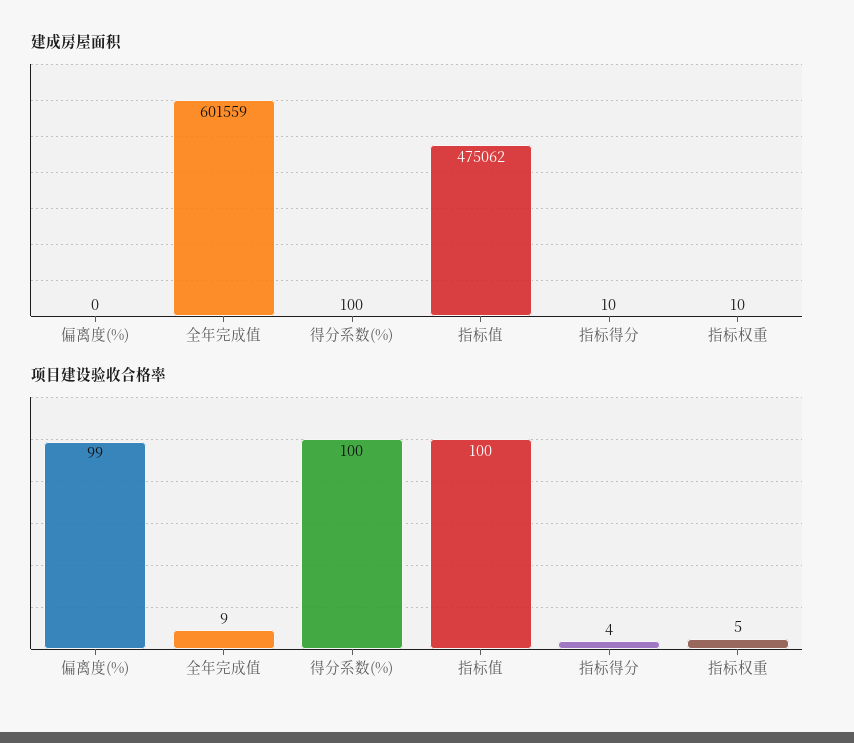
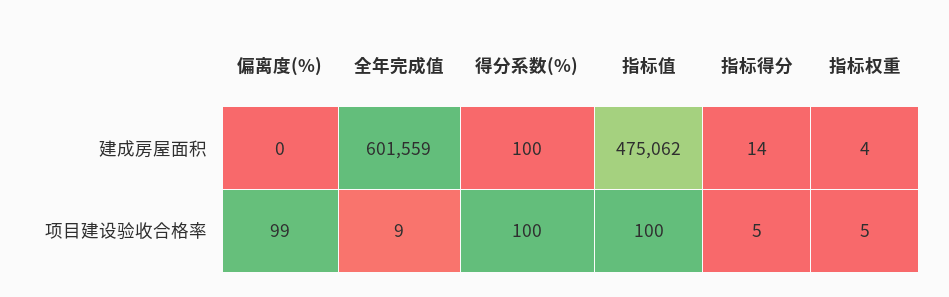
建成房屋面积, 指标得分: 10 -> 14
建成房屋面积, 指标权重: 10 -> 4
项目建设验收合格率, 指标得分: 4 -> 5

